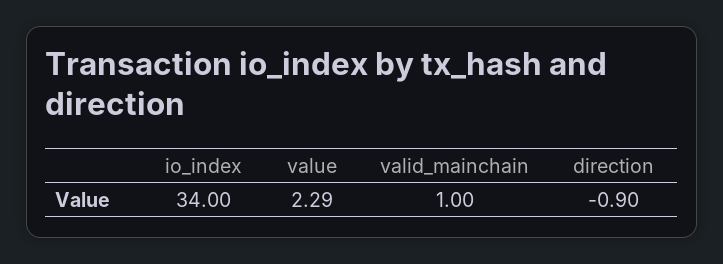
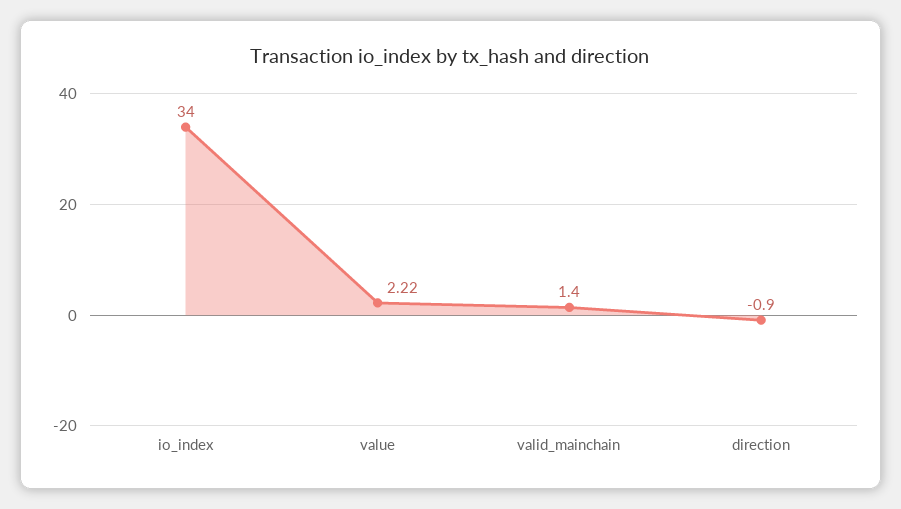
value: 2.29 -> 2.22
valid_mainchain: 1 -> 1.4

